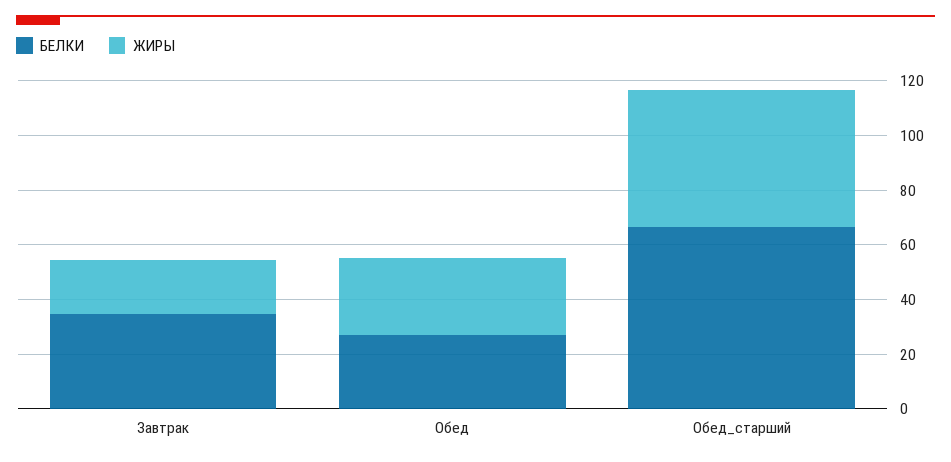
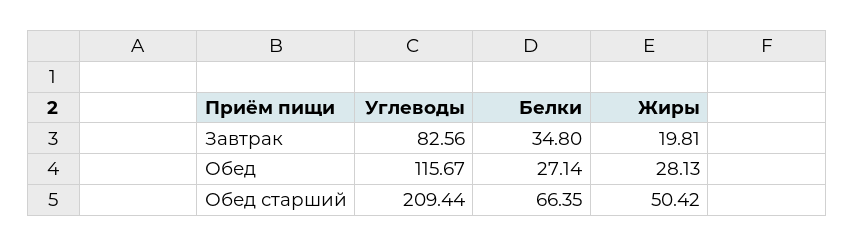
Углеводы, Завтрак: none -> 82.56
Углеводы, Обед: none -> 115.67
Углеводы, Обед_старший: none -> 209.44

